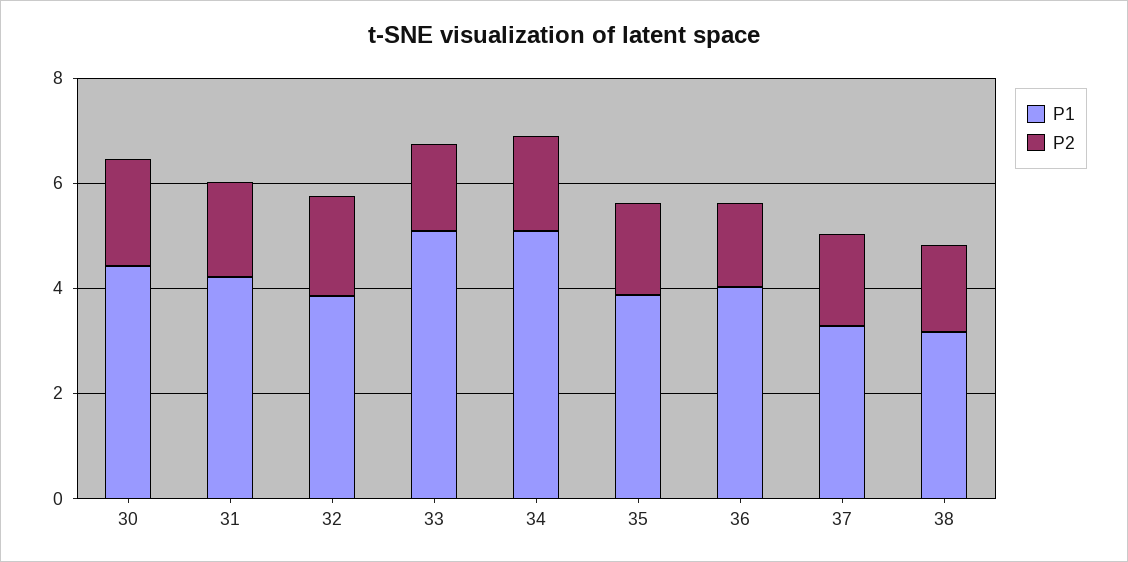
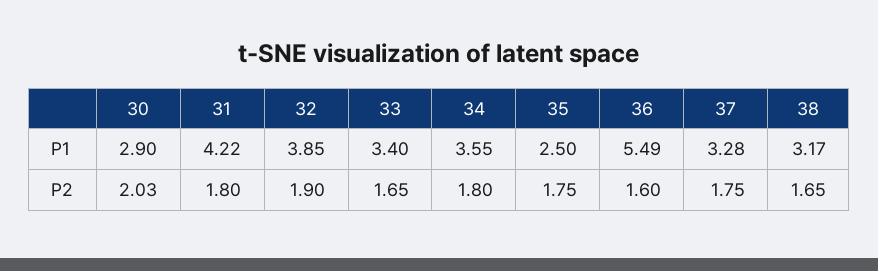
P1, 30: 4.5 -> 2.9
P1, 33: 5 -> 3.4
P1, 34: 5 -> 3.55
P1, 35: 4 -> 2.5
P1, 36: 4 -> 5.49

